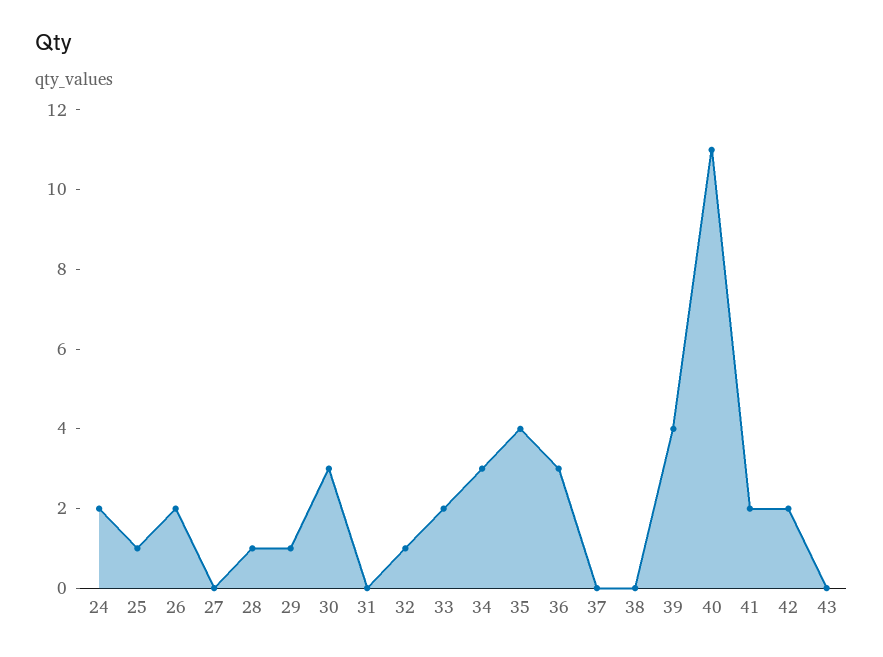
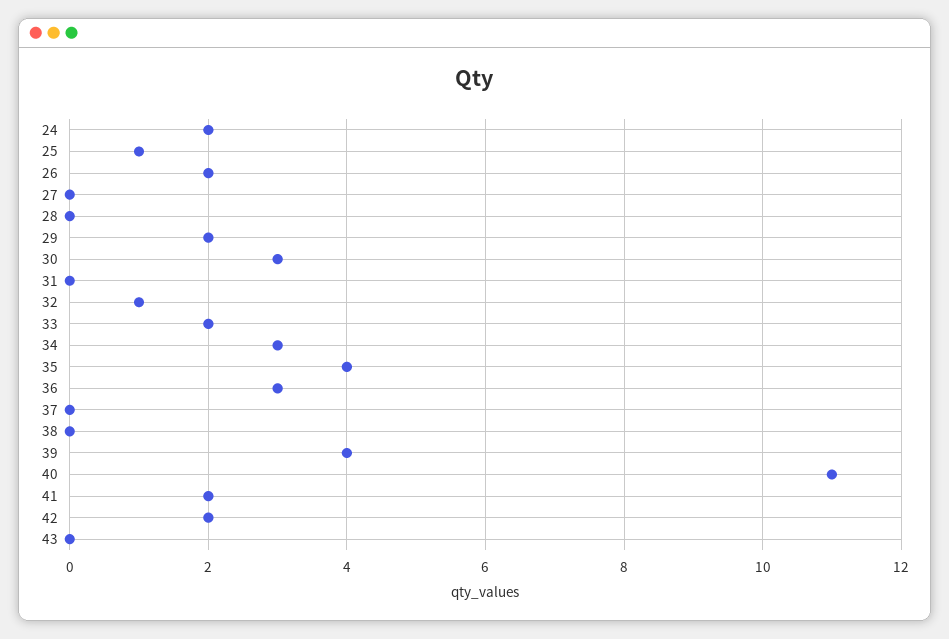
28: 1 -> 0
29: 1 -> 2

